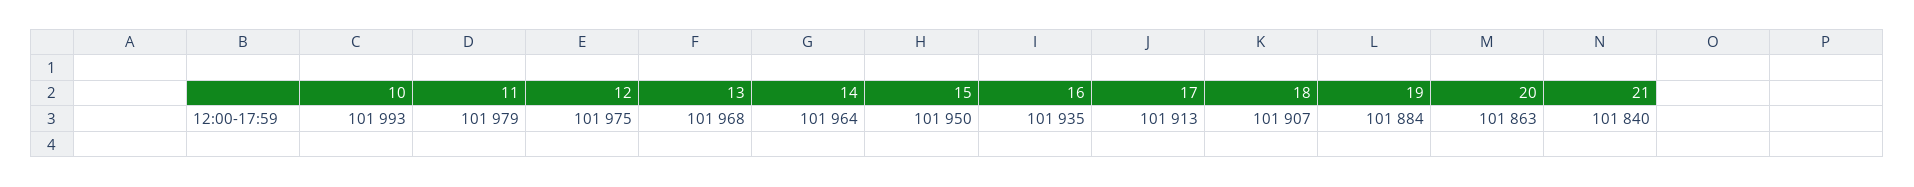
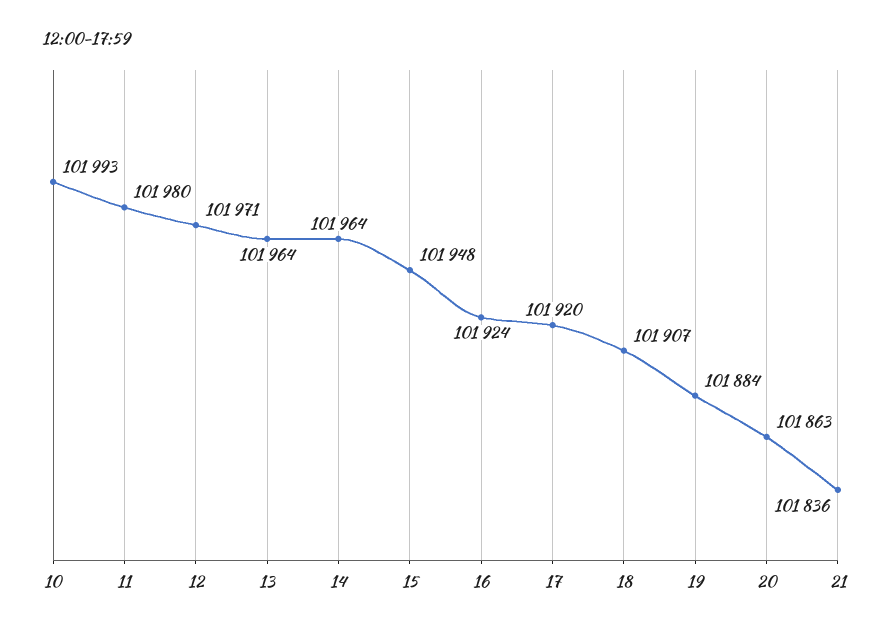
11: 101979 -> 101980
12: 101975 -> 101971
13: 101968 -> 101964
15: 101950 -> 101948
16: 101935 -> 101924
17: 101913 -> 101920
21: 101840 -> 101836

